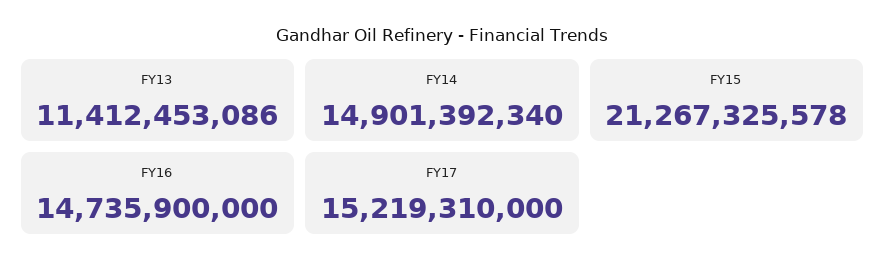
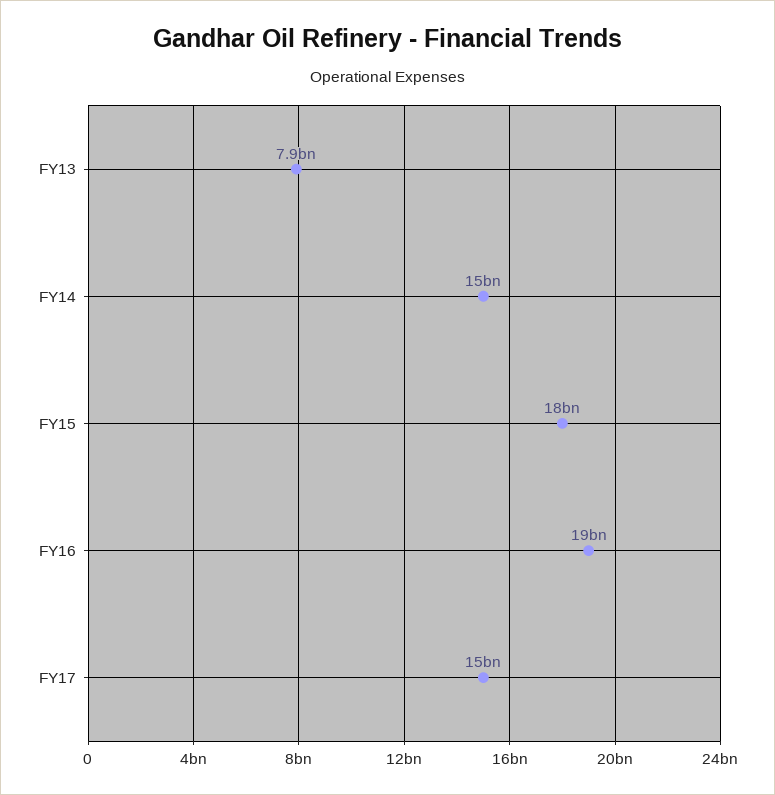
FY13: 11412453086 -> 7900000000
FY15: 21267325578 -> 18000000000
FY16: 14735900000 -> 19000000000

